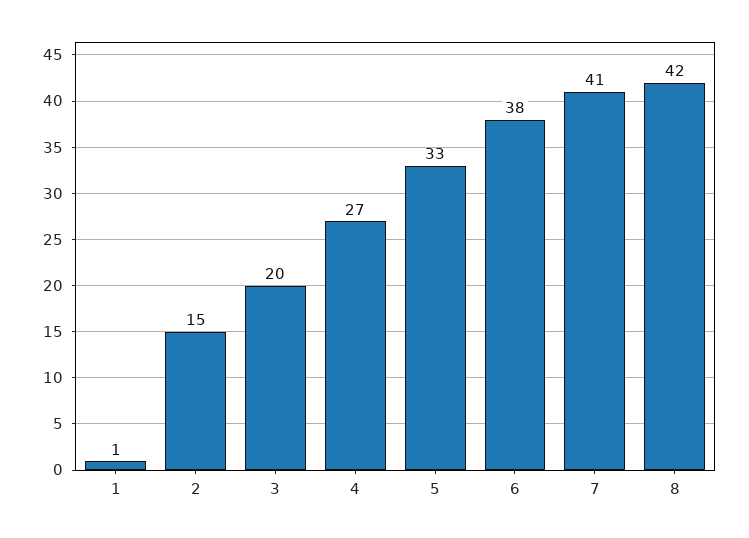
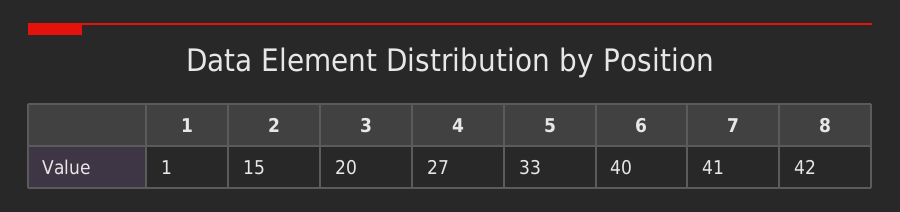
6: 38 -> 40

